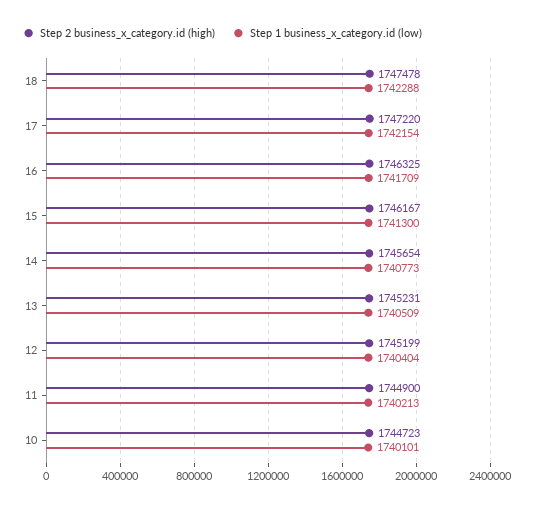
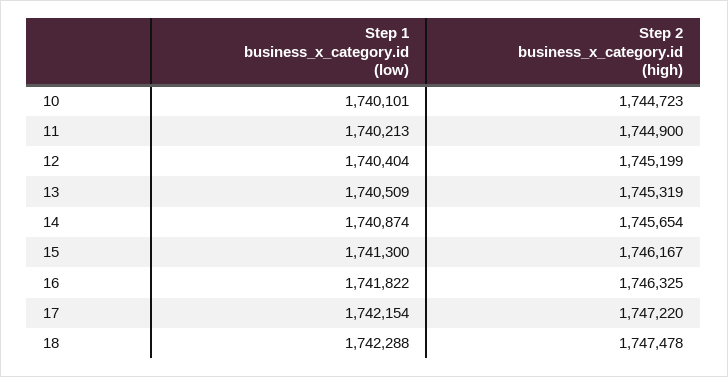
Step 1 business_x_category.id (low), 16: 1741709 -> 1741822
Step 1 business_x_category.id (low), 14: 1740773 -> 1740874
Step 2 business_x_category.id (high), 13: 1745231 -> 1745319

